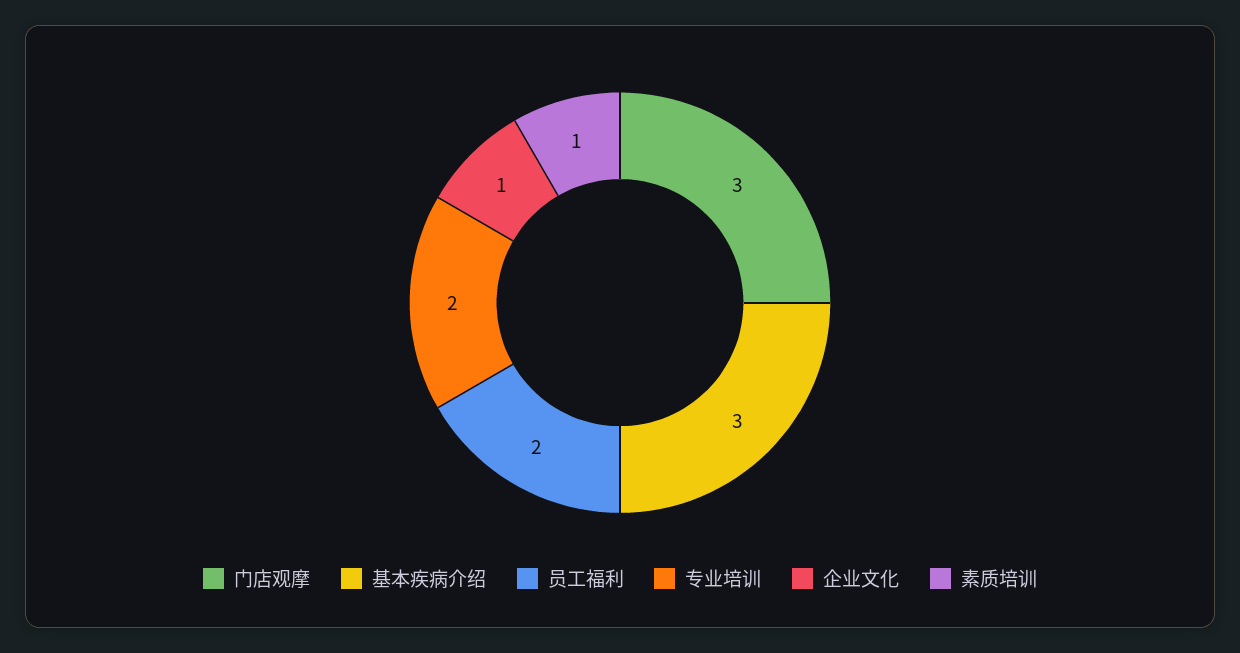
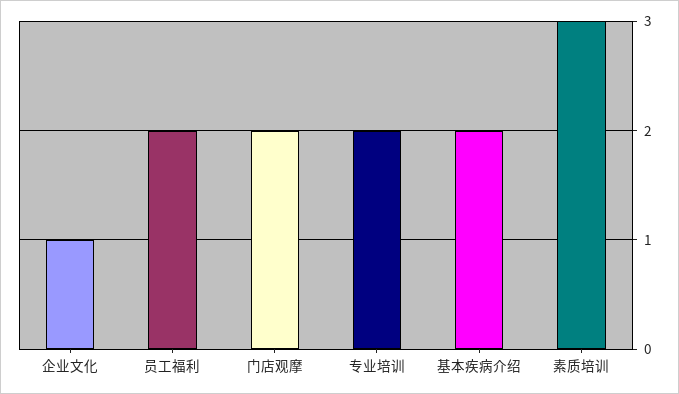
门店观摩: 3 -> 2
基本疾病介绍: 3 -> 2
素质培训: 1 -> 3

